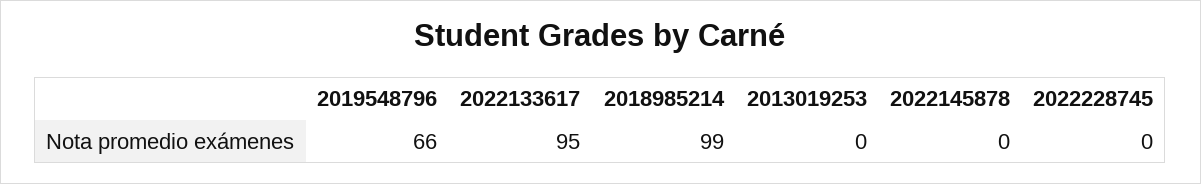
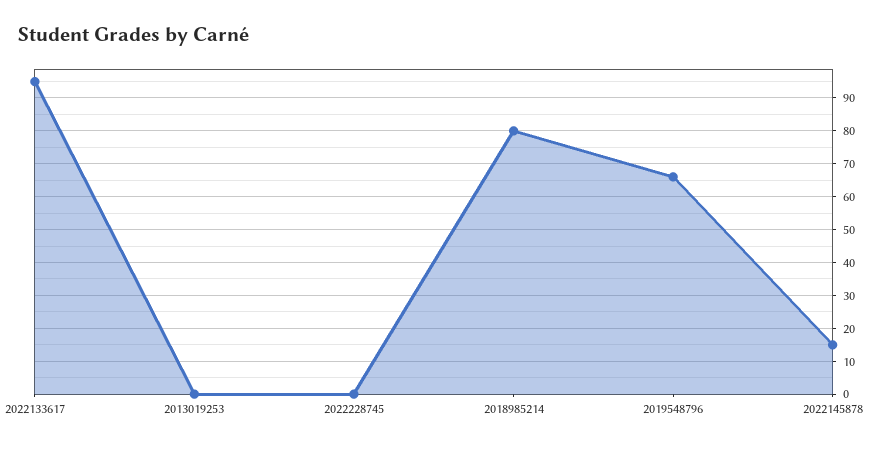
2018985214: 99 -> 80
2022145878: 0 -> 15

